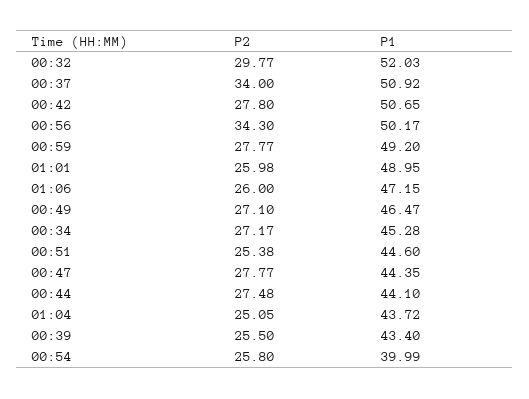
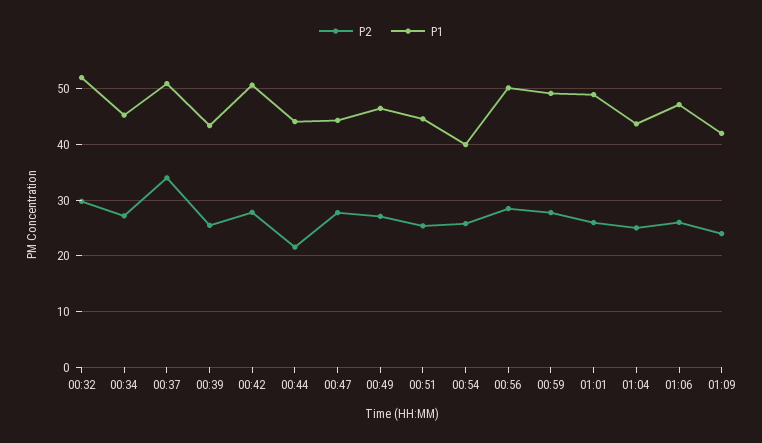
P2, 00:56: 34.3 -> 28
P2, 00:44: 27.48 -> 22
P2, 01:09: none -> 24
P1, 01:09: none -> 42

